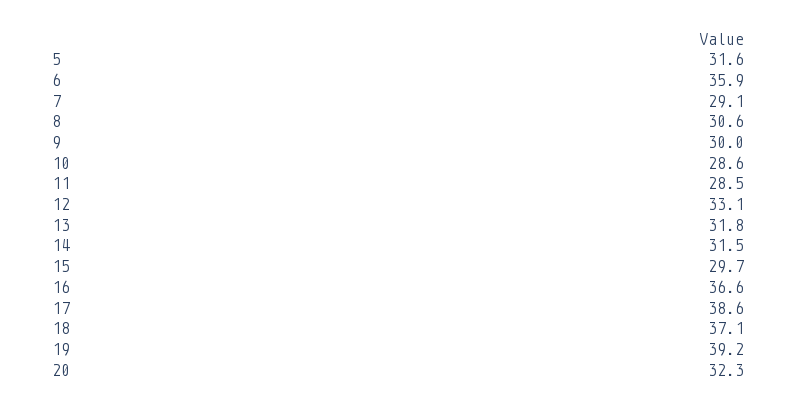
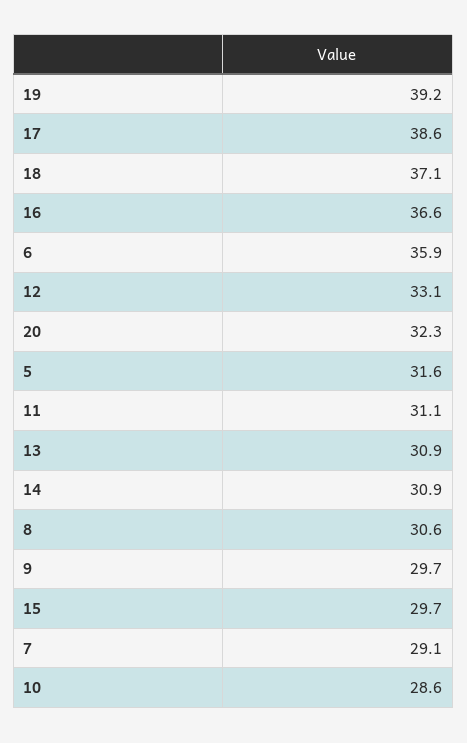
9: 30 -> 29.7
11: 28.5 -> 31.1
13: 31.8 -> 30.9
14: 31.5 -> 30.9

